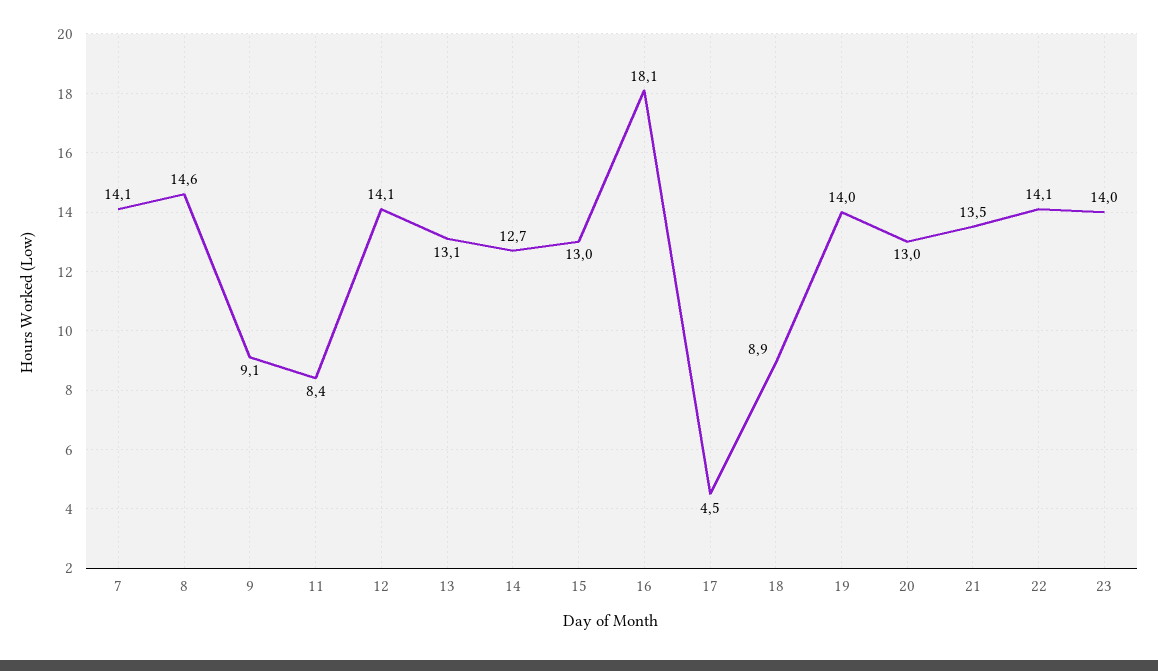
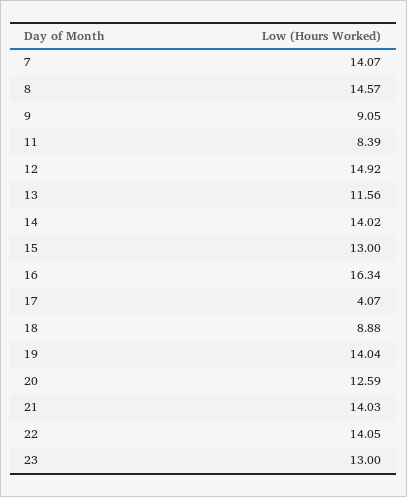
12: 14.1 -> 14.92
13: 13.1 -> 11.56
14: 12.7 -> 14.02
16: 18.1 -> 16.34
17: 4.5 -> 4.07
20: 13 -> 12.59
21: 13.5 -> 14.03
23: 14 -> 13

